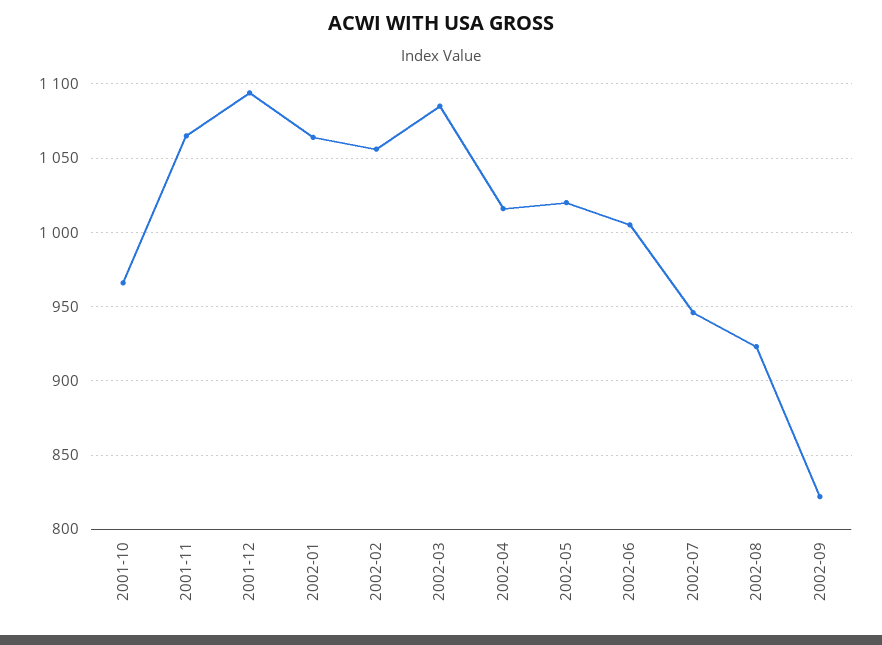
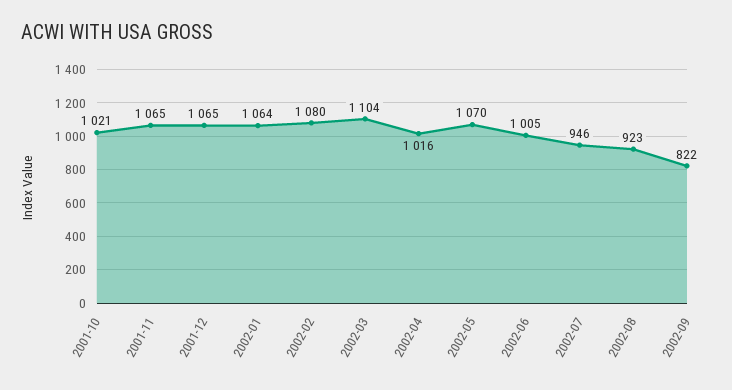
2001-10: 965 -> 1021
2001-12: 1095 -> 1065
2002-02: 1055 -> 1080
2002-03: 1085 -> 1104
2002-05: 1020 -> 1070

